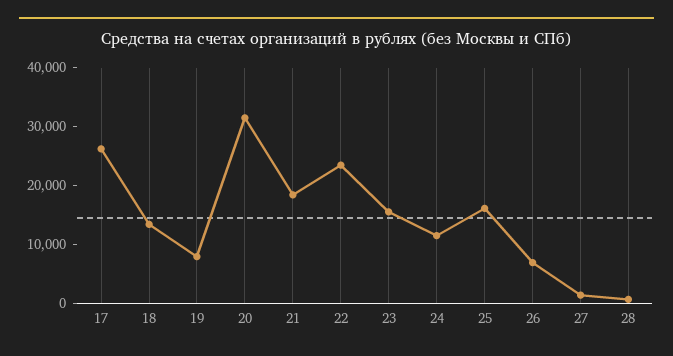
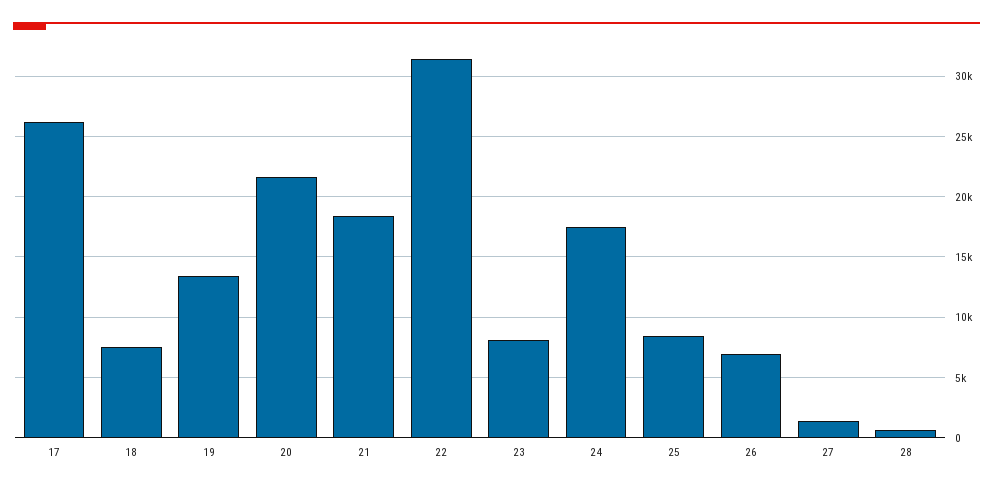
18: 14000 -> 7500
19: 8000 -> 13500
20: 32000 -> 21500
22: 24000 -> 31500
23: 16000 -> 8000
24: 12000 -> 17500
25: 16000 -> 8500

